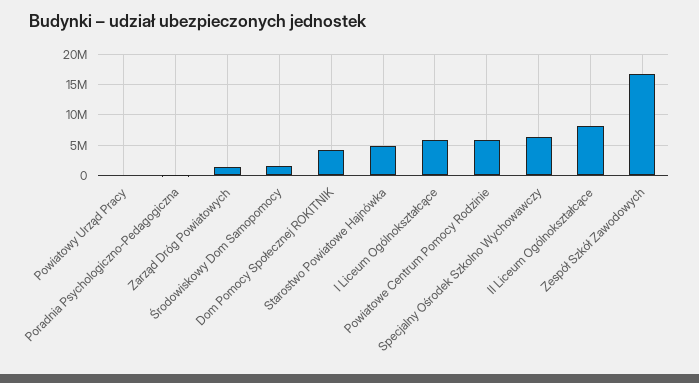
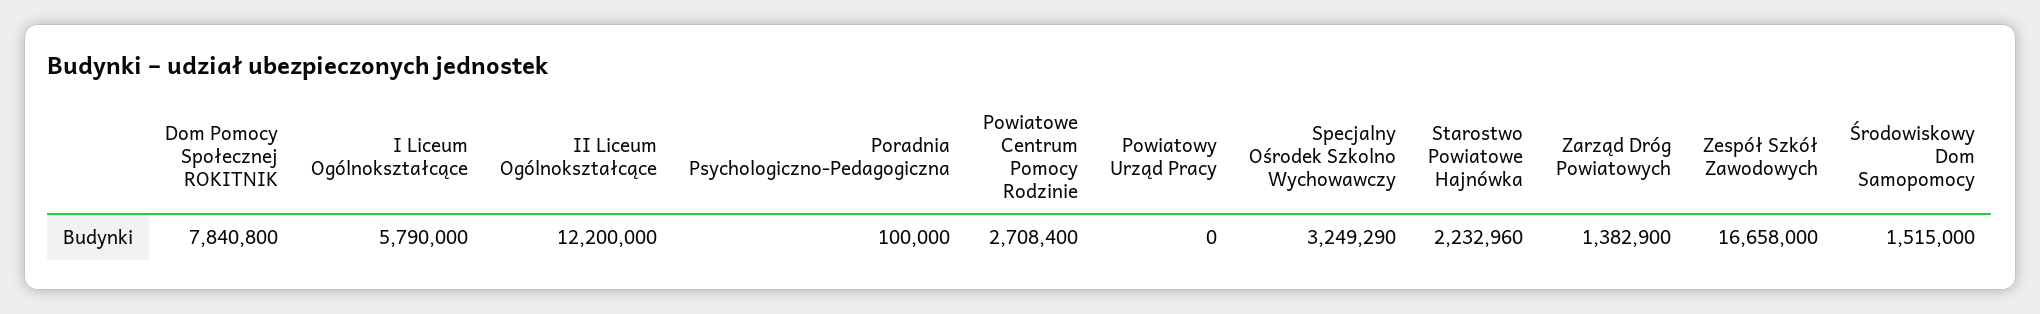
Dom Pomocy Społecznej ROKITNIK: 4000000 -> 7840800
Starostwo Powiatowe Hajnówka: 5000000 -> 2232960
Powiatowe Centrum Pomocy Rodzinie: 6000000 -> 2708400
Specjalny Ośrodek Szkolno Wychowawczy: 6000000 -> 3249290
II Liceum Ogólnokształcące: 8000000 -> 12200000

